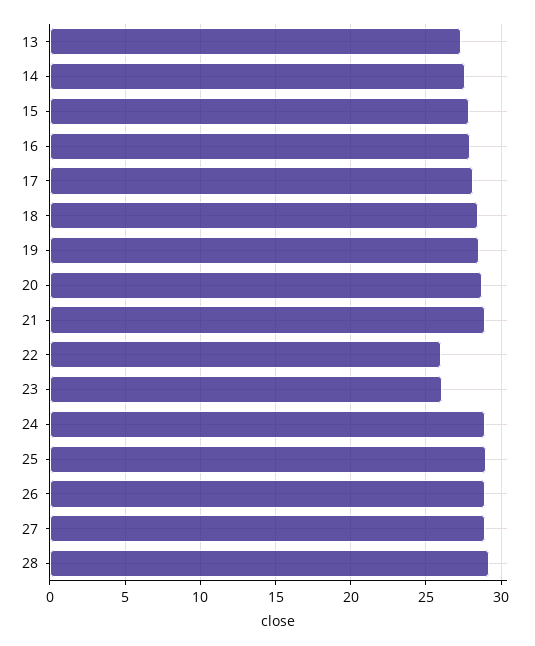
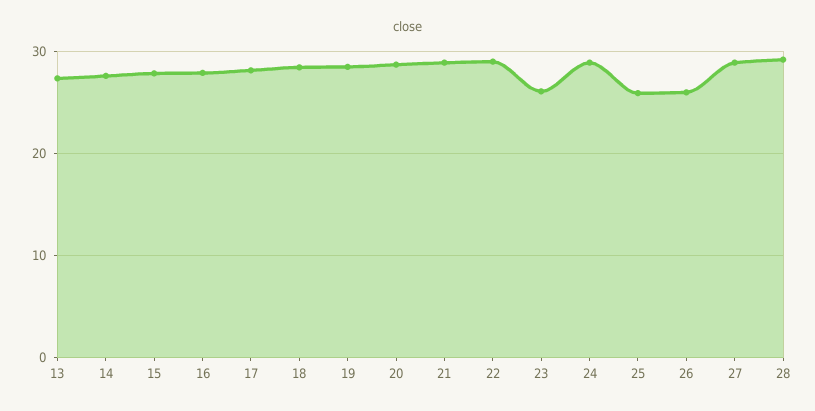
22: 26 -> 29
25: 29 -> 26
26: 29 -> 26

